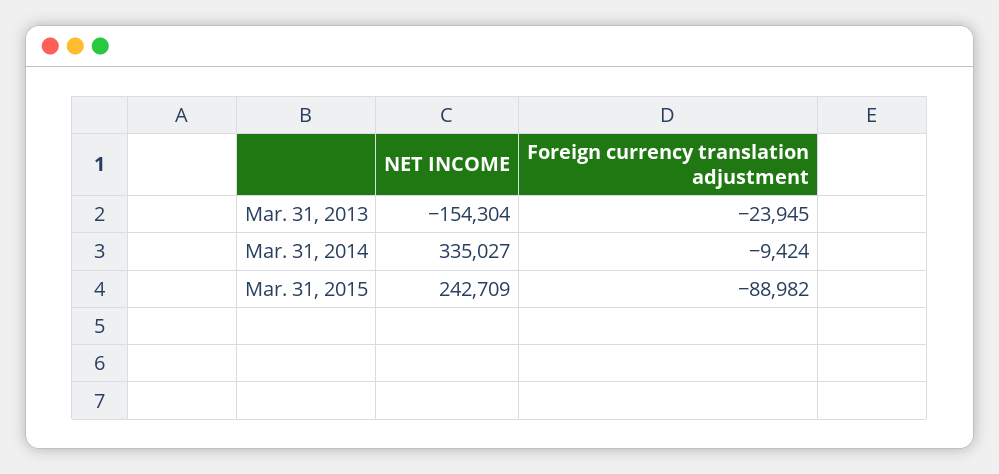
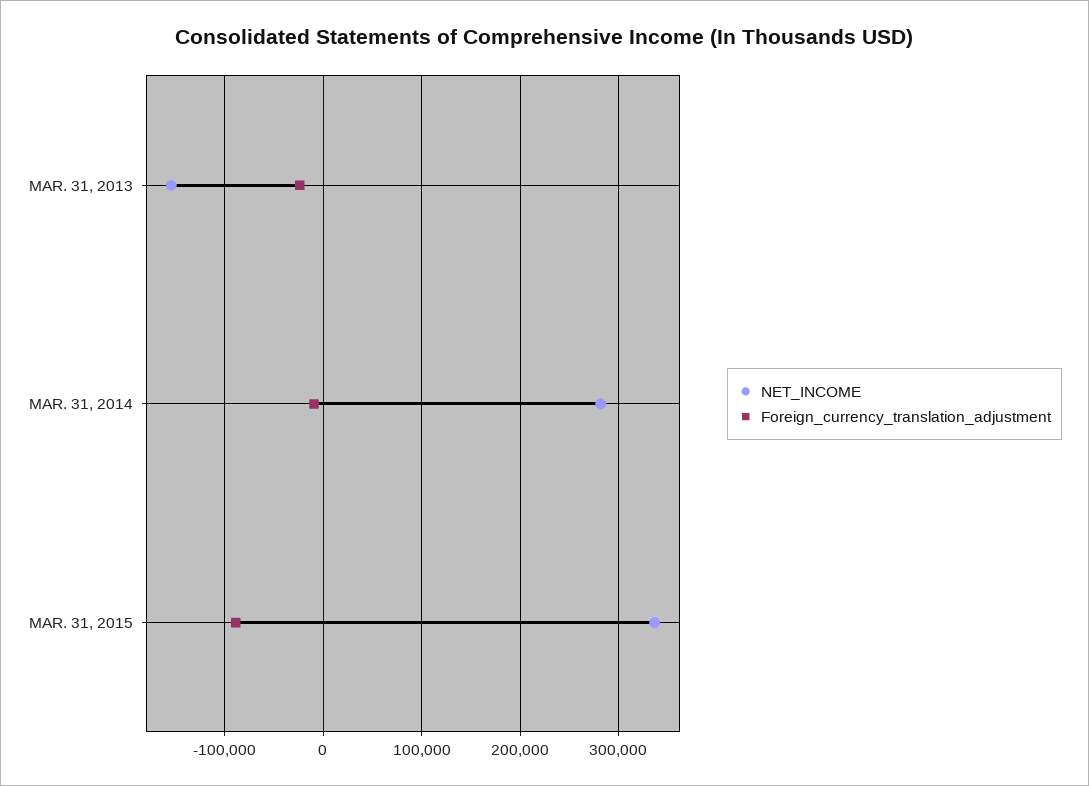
NET INCOME, Mar. 31, 2014: 335027 -> 280000
NET INCOME, Mar. 31, 2015: 242709 -> 340000

